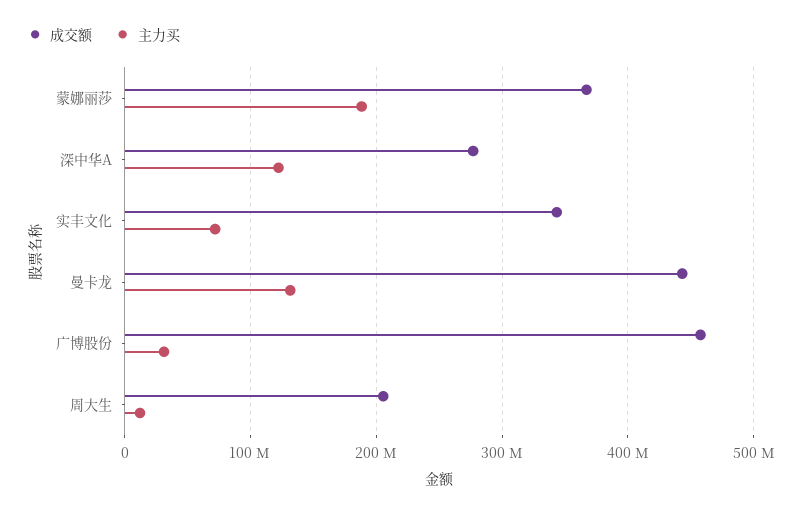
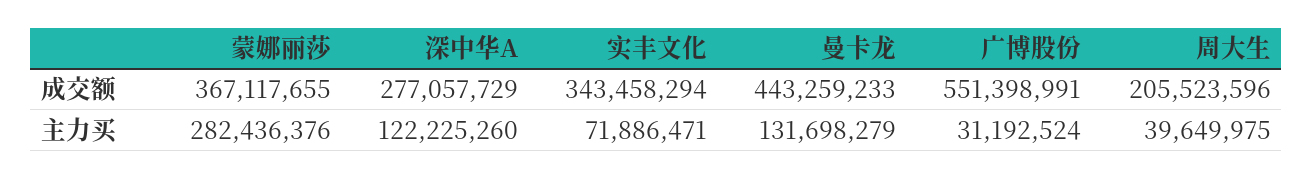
主力买, 蒙娜丽莎: 190000000 -> 282436376
成交额, 广博股份: 460000000 -> 551398991
主力买, 周大生: 10000000 -> 39649975

